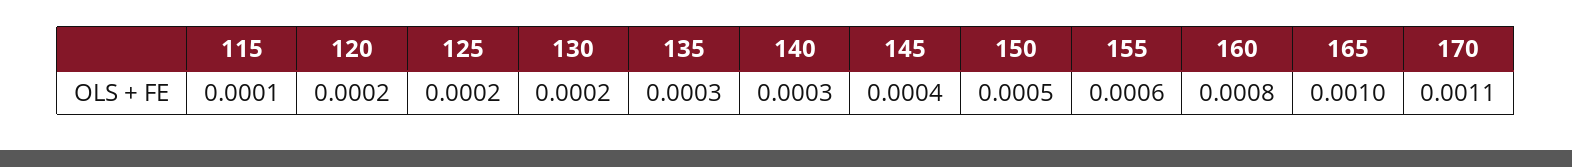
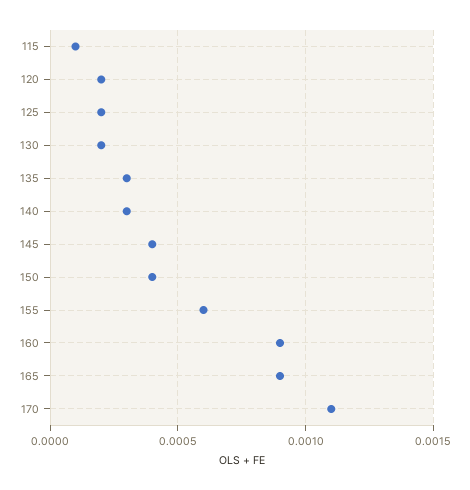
150: 0.0005 -> 0.0004
160: 0.0008 -> 0.0009
165: 0.001 -> 0.0009

